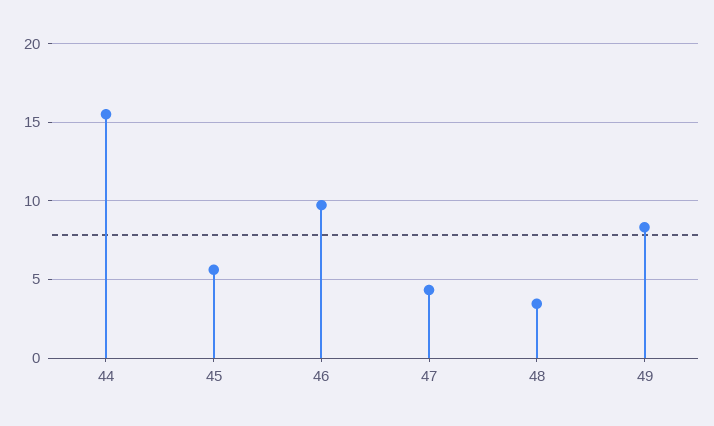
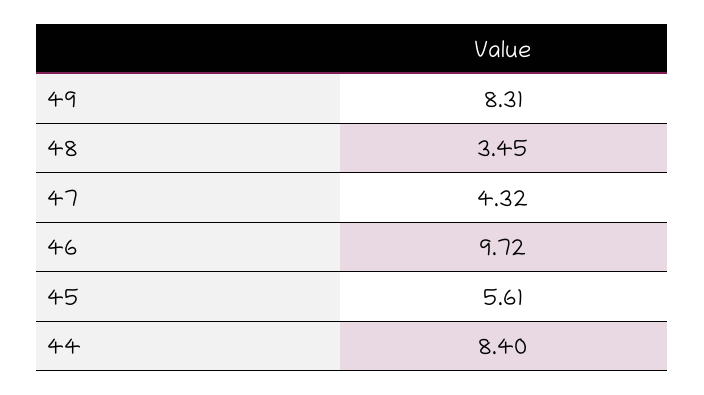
44: 15.5 -> 8.4

